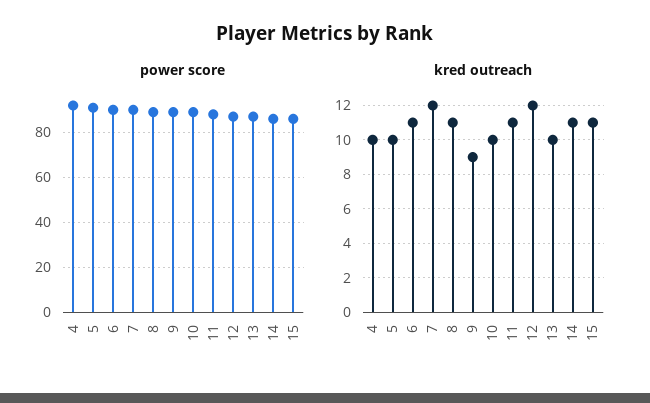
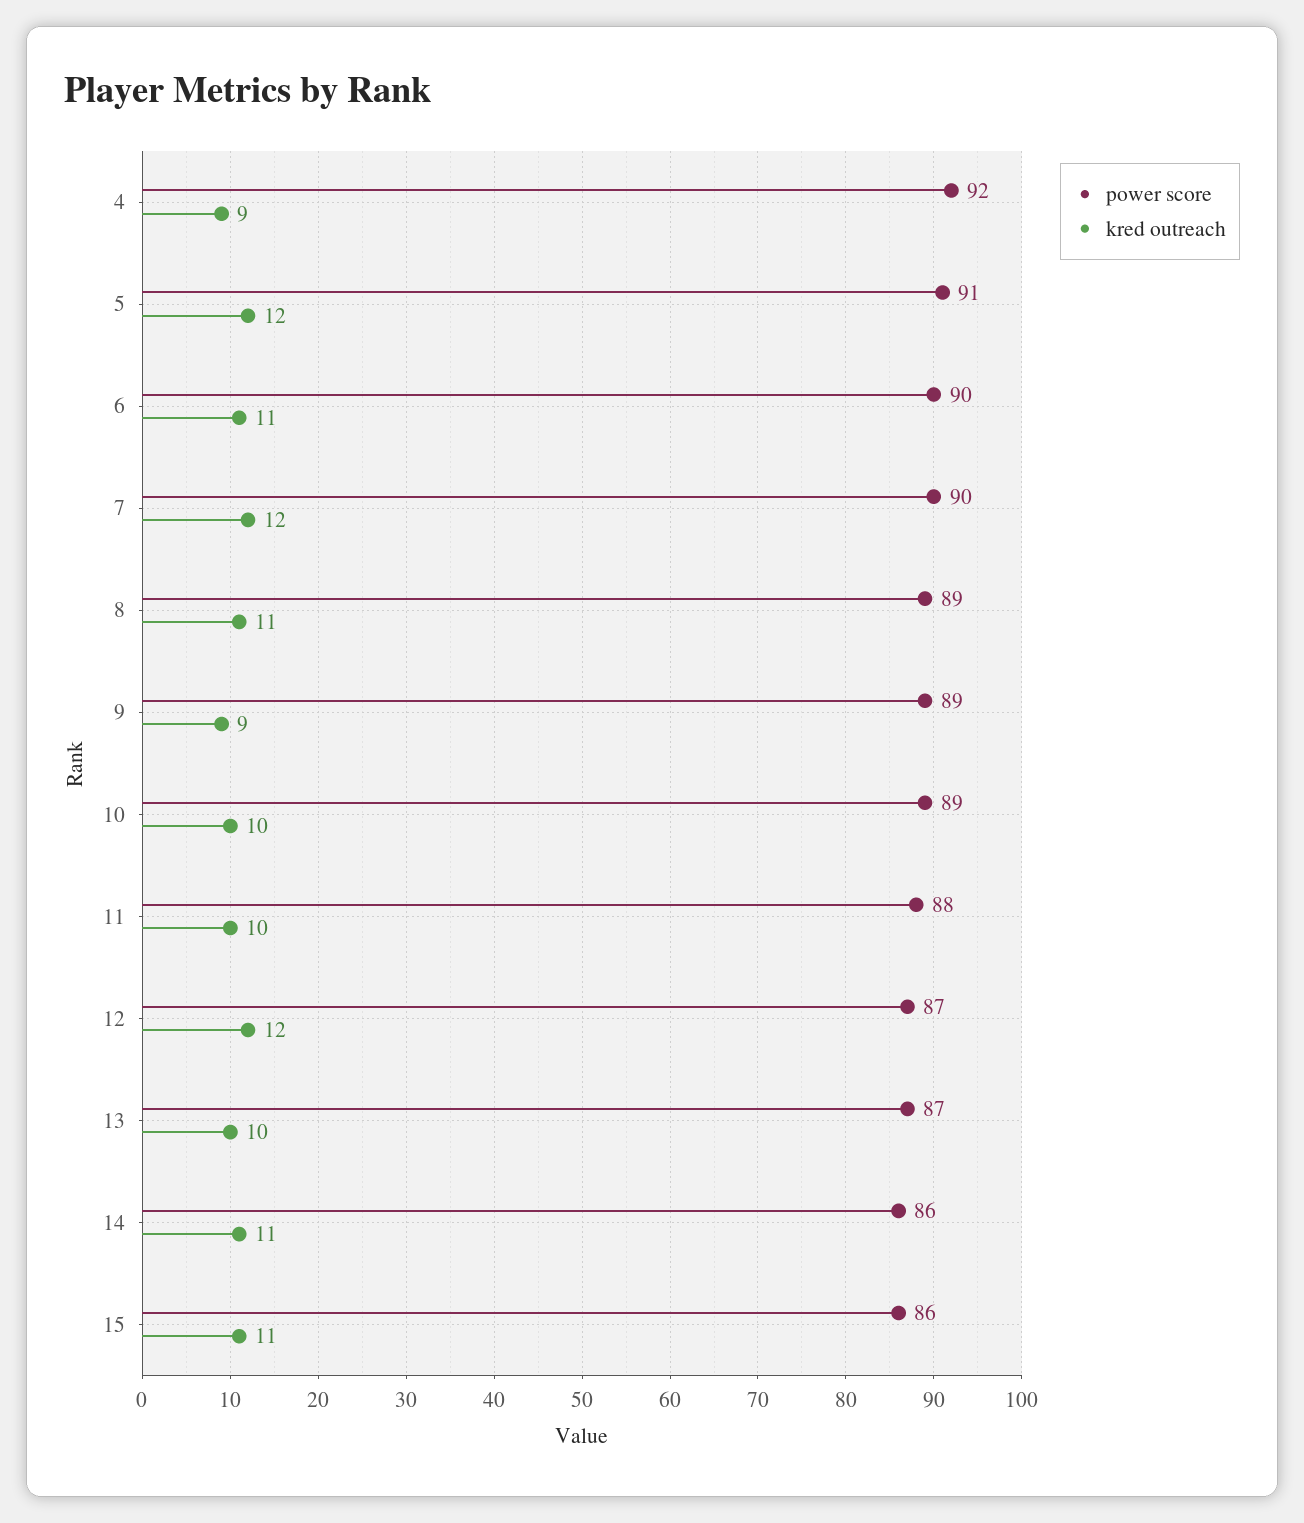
kred outreach, 4: 10 -> 9
kred outreach, 5: 10 -> 12
kred outreach, 11: 11 -> 10

